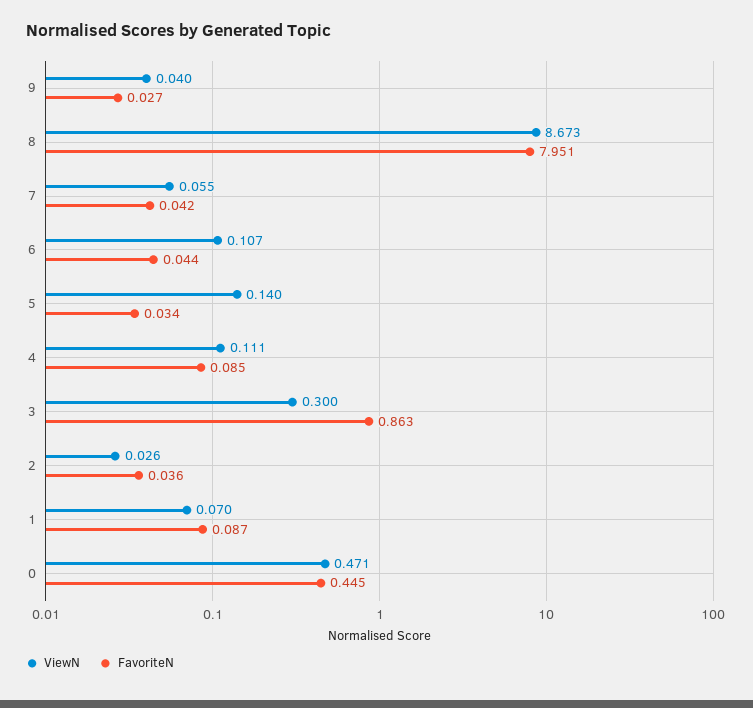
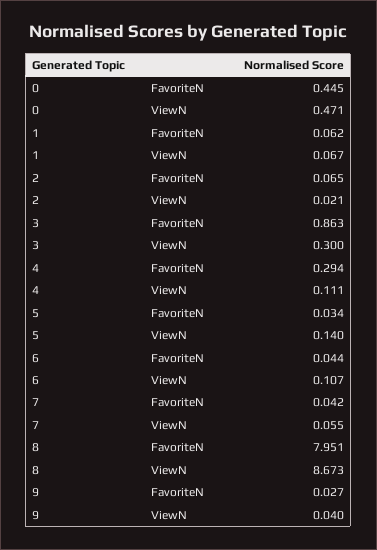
FavoriteN, 4: 0.085 -> 0.294
ViewN, 2: 0.026 -> 0.021
FavoriteN, 2: 0.036 -> 0.065
ViewN, 1: 0.07 -> 0.067
FavoriteN, 1: 0.087 -> 0.062

